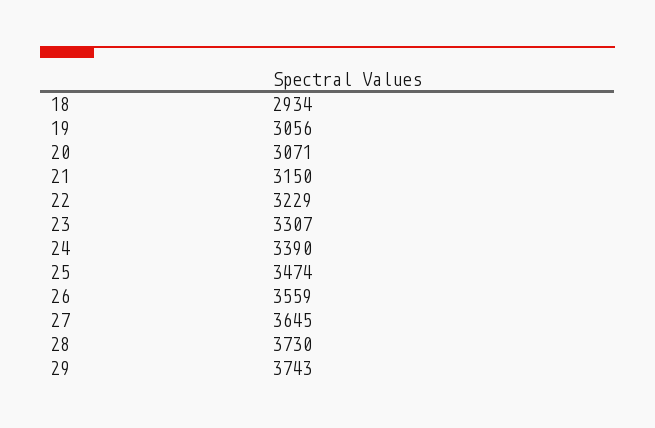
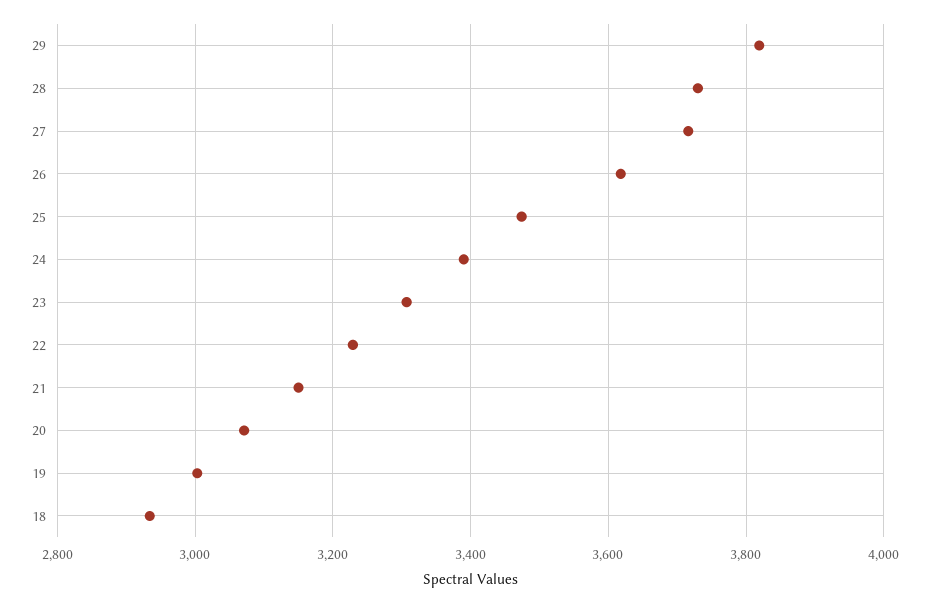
19: 3056 -> 3000
26: 3559 -> 3620
27: 3645 -> 3720
29: 3743 -> 3820

